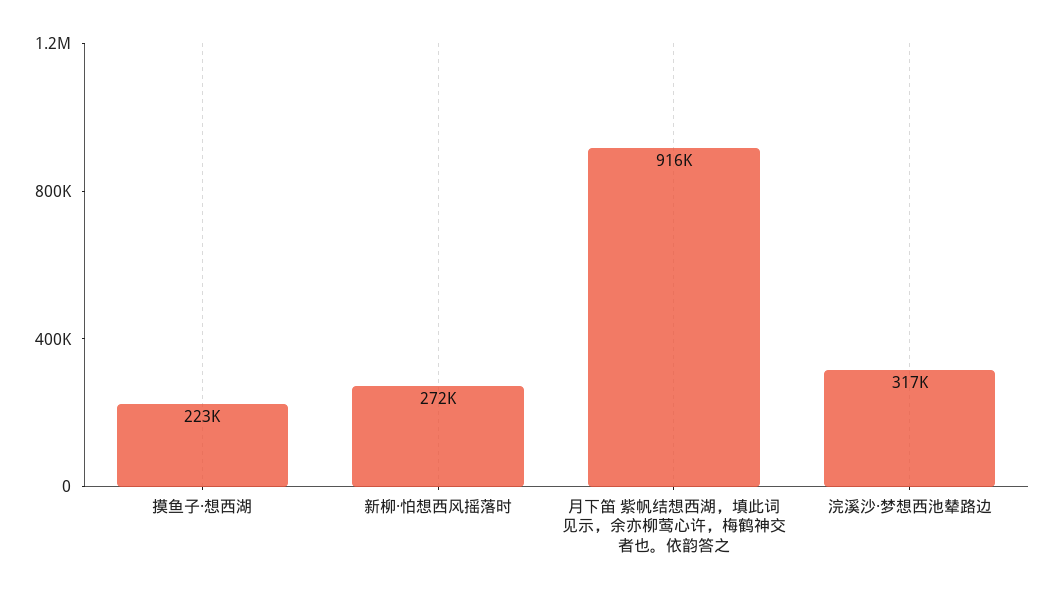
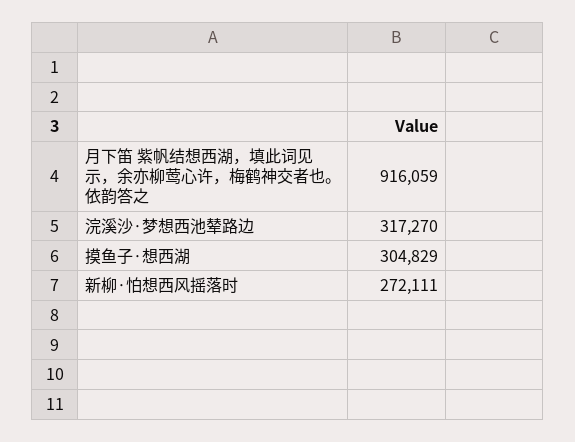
摸鱼子·想西湖: 223000 -> 304829

